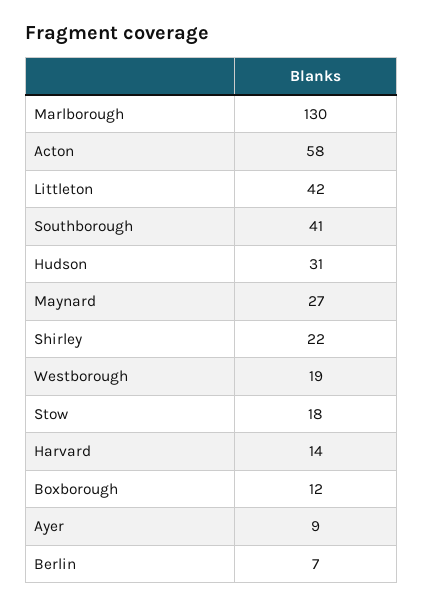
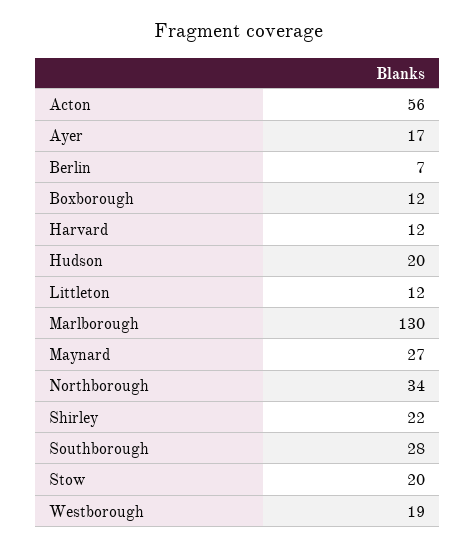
Acton: 58 -> 56
Littleton: 42 -> 12
Southborough: 41 -> 28
Hudson: 31 -> 20
Stow: 18 -> 20
Harvard: 14 -> 12
Ayer: 9 -> 17
Northborough: none -> 34

